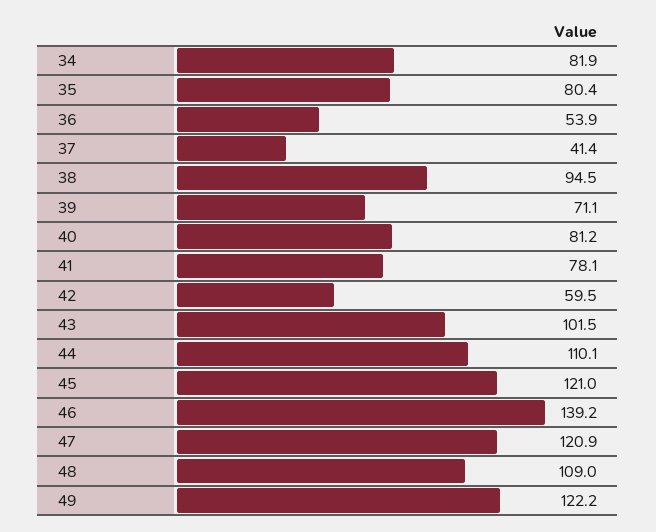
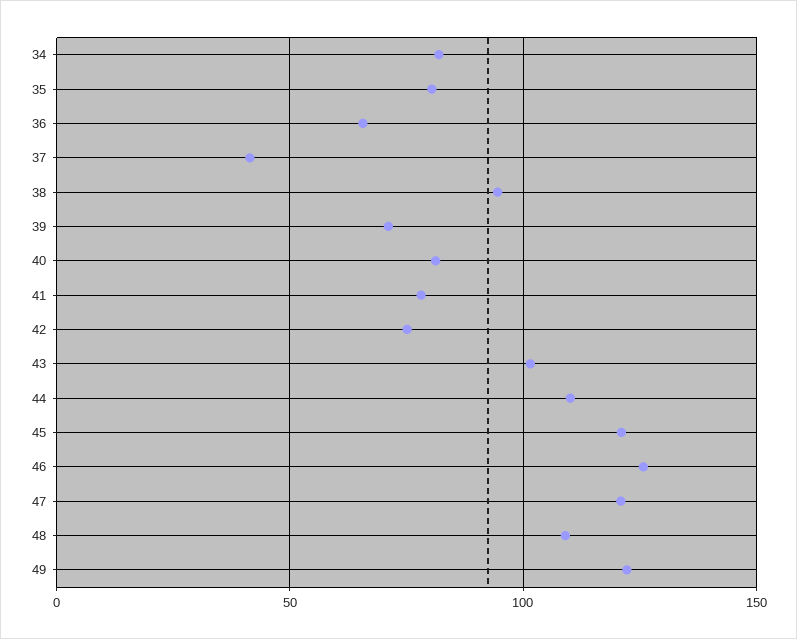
36: 53.9 -> 65
42: 59.5 -> 75
46: 139.2 -> 125

